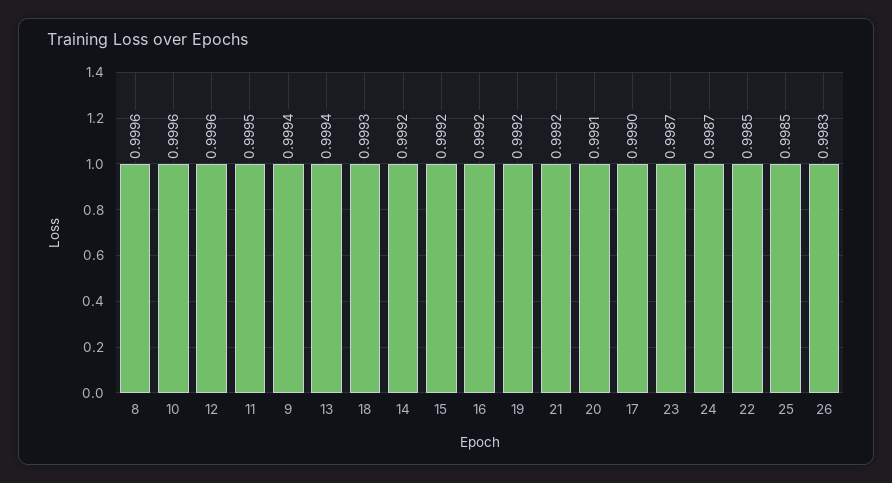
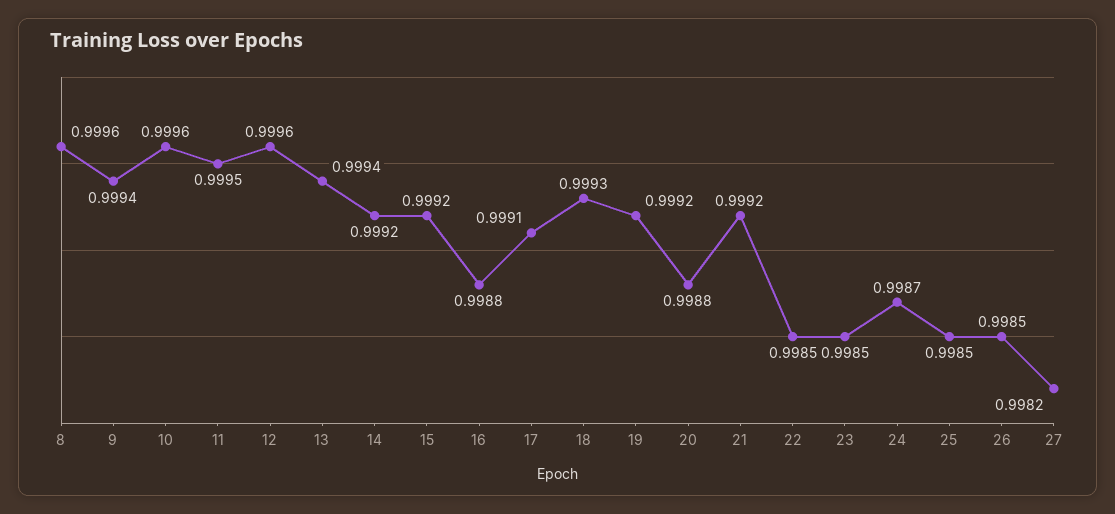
16: 0.9992 -> 0.9988
20: 0.9991 -> 0.9988
17: 0.999 -> 0.9991
23: 0.9987 -> 0.9985
26: 0.9983 -> 0.9985
27: none -> 0.9982

